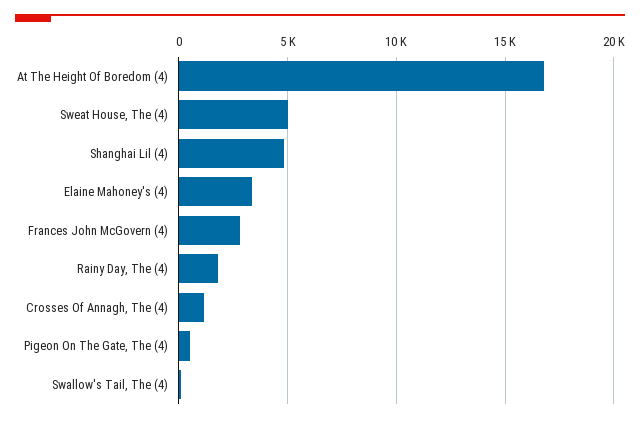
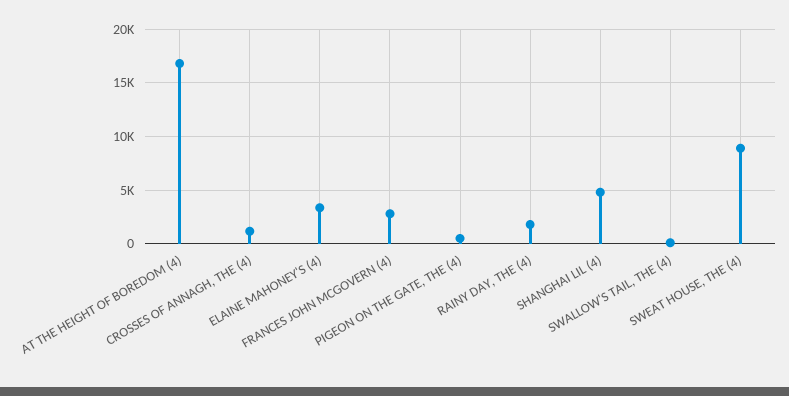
Sweat House, The (4): 5000 -> 9000

